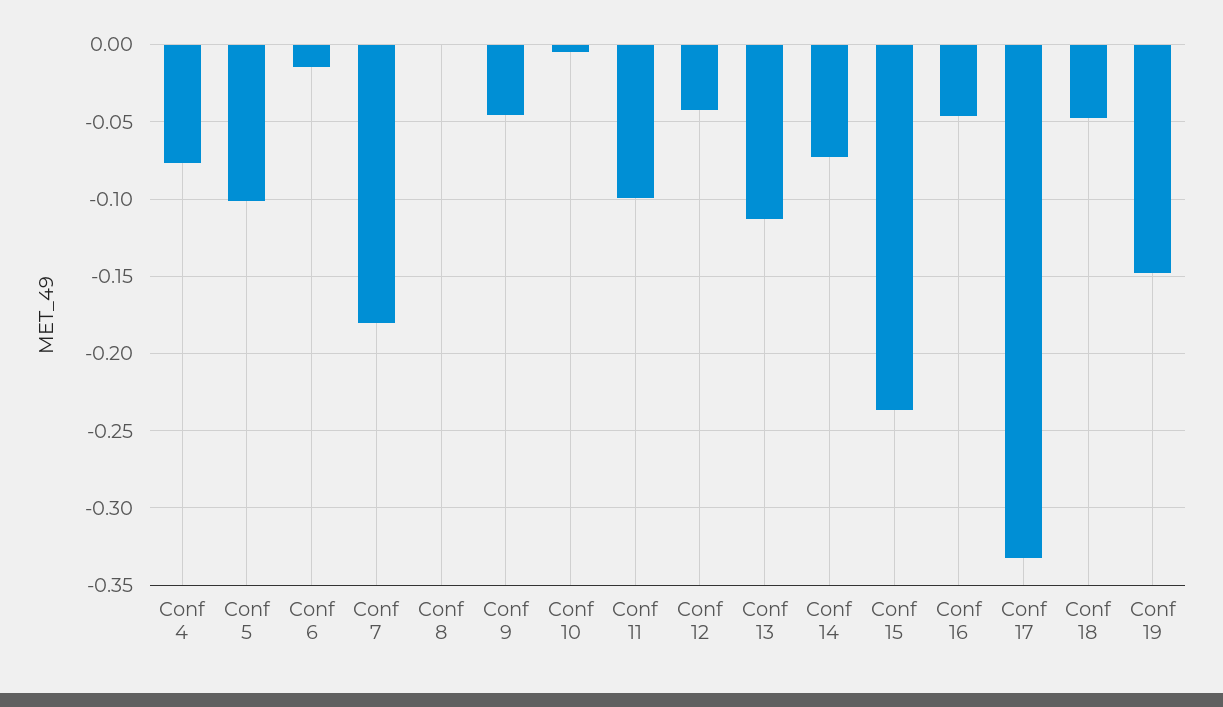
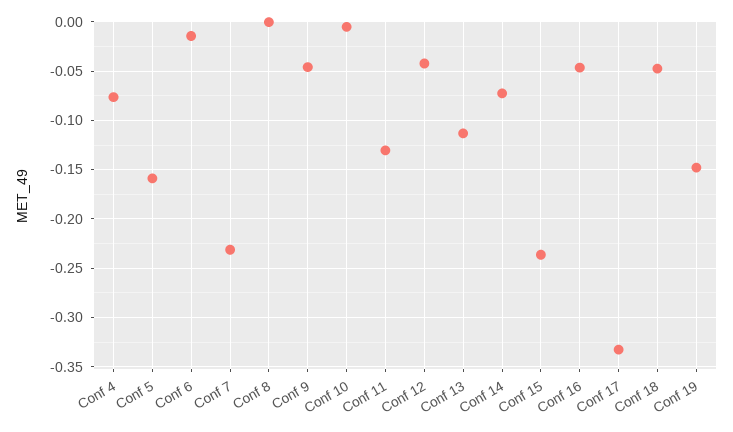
Conf 5: -0.1 -> -0.16
Conf 7: -0.18 -> -0.23
Conf 11: -0.1 -> -0.13

